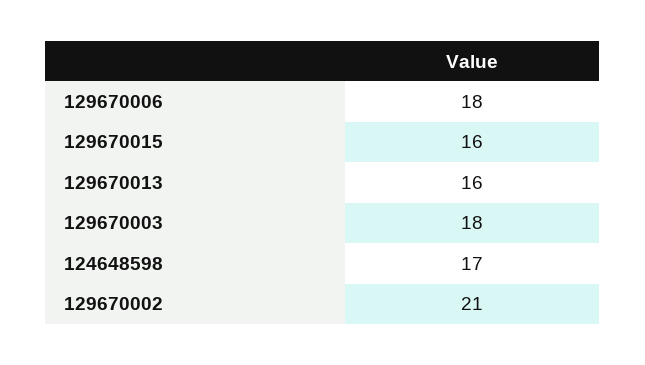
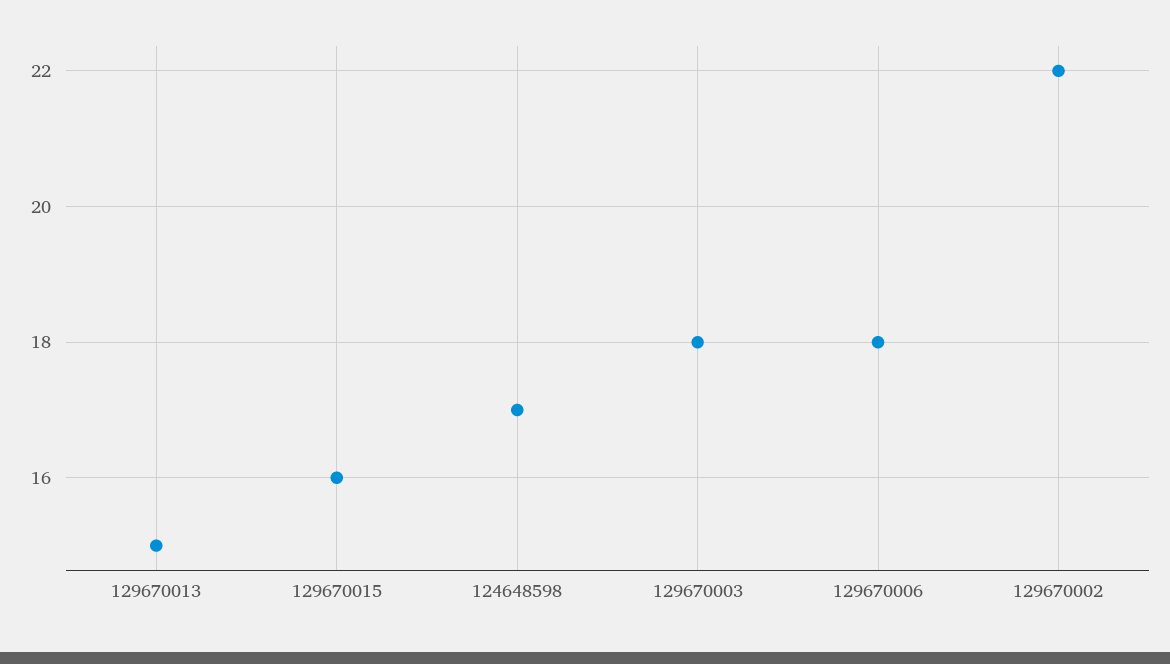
129670013: 16 -> 15
129670002: 21 -> 22

